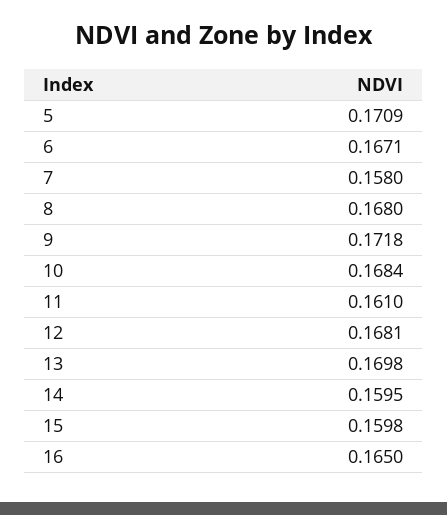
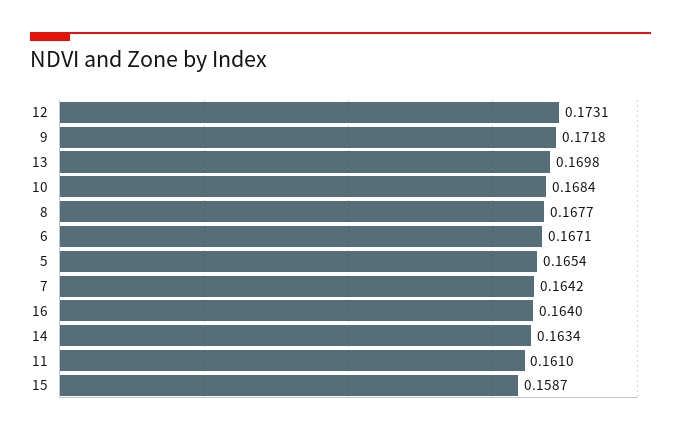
5: 0.1709 -> 0.1654
7: 0.158 -> 0.1642
8: 0.168 -> 0.1677
12: 0.1681 -> 0.1731
14: 0.1595 -> 0.1634
15: 0.1598 -> 0.1587
16: 0.165 -> 0.164

